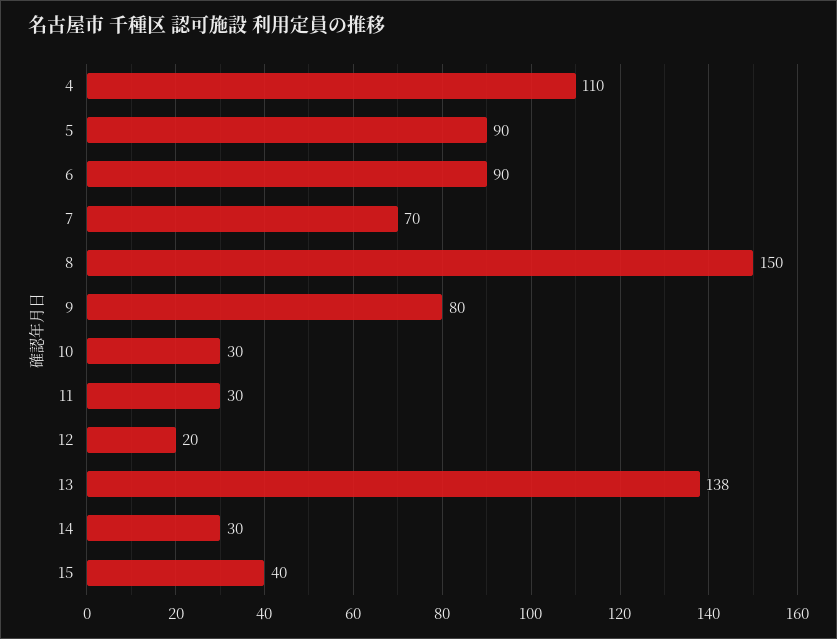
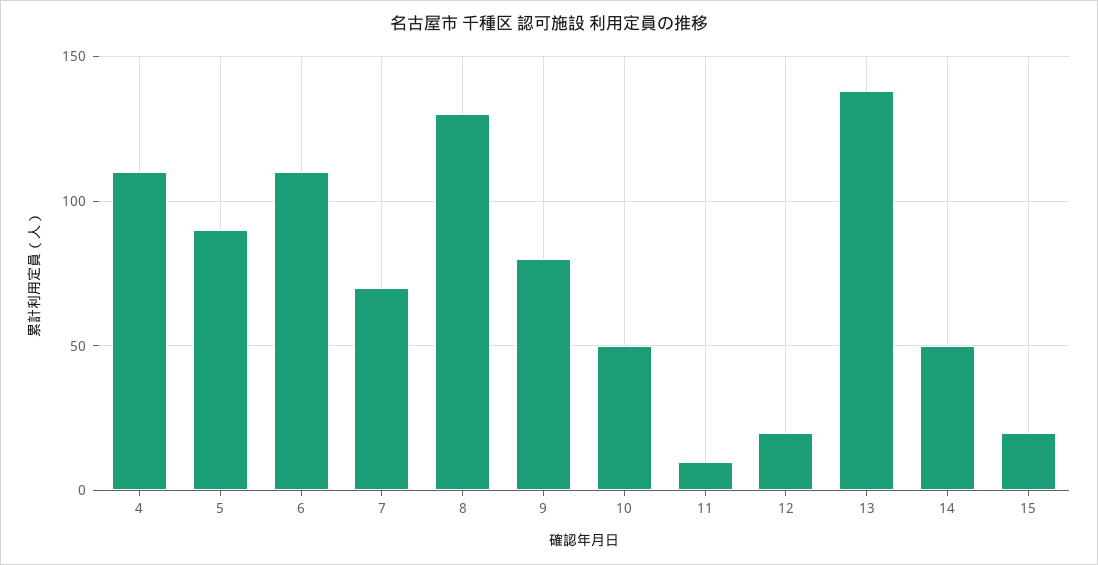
6: 90 -> 110
8: 150 -> 130
10: 30 -> 50
11: 30 -> 10
14: 30 -> 50
15: 40 -> 20

